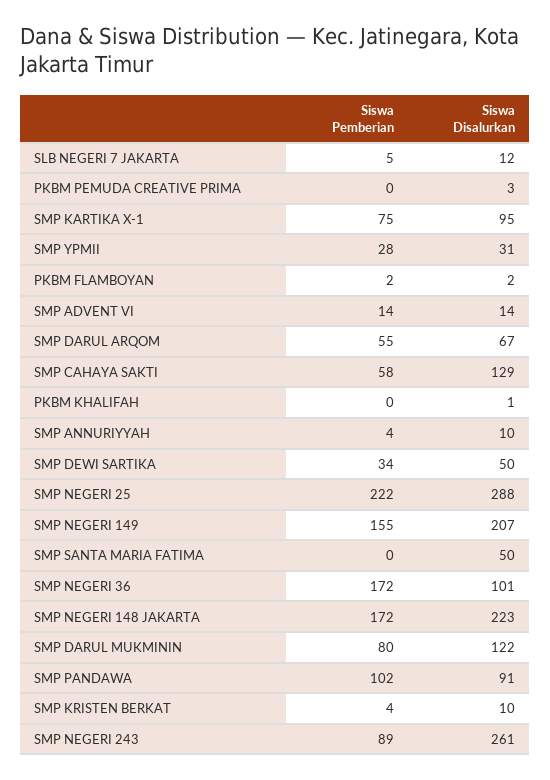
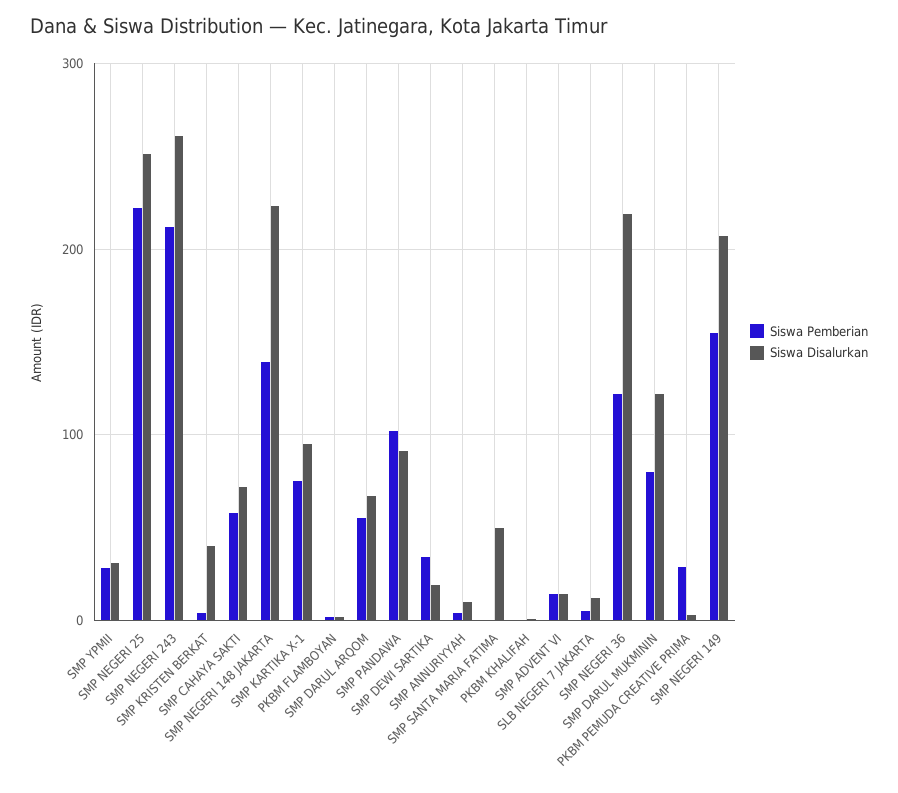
Siswa Pemberian, PKBM PEMUDA CREATIVE PRIMA: 0 -> 30
Siswa Disalurkan, SMP CAHAYA SAKTI: 129 -> 70
Siswa Disalurkan, SMP DEWI SARTIKA: 50 -> 20
Siswa Disalurkan, SMP NEGERI 25: 288 -> 250
Siswa Pemberian, SMP NEGERI 36: 172 -> 120
Siswa Disalurkan, SMP NEGERI 36: 101 -> 220
Siswa Pemberian, SMP NEGERI 148 JAKARTA: 172 -> 140
Siswa Disalurkan, SMP KRISTEN BERKAT: 10 -> 40
Siswa Pemberian, SMP NEGERI 243: 89 -> 210

